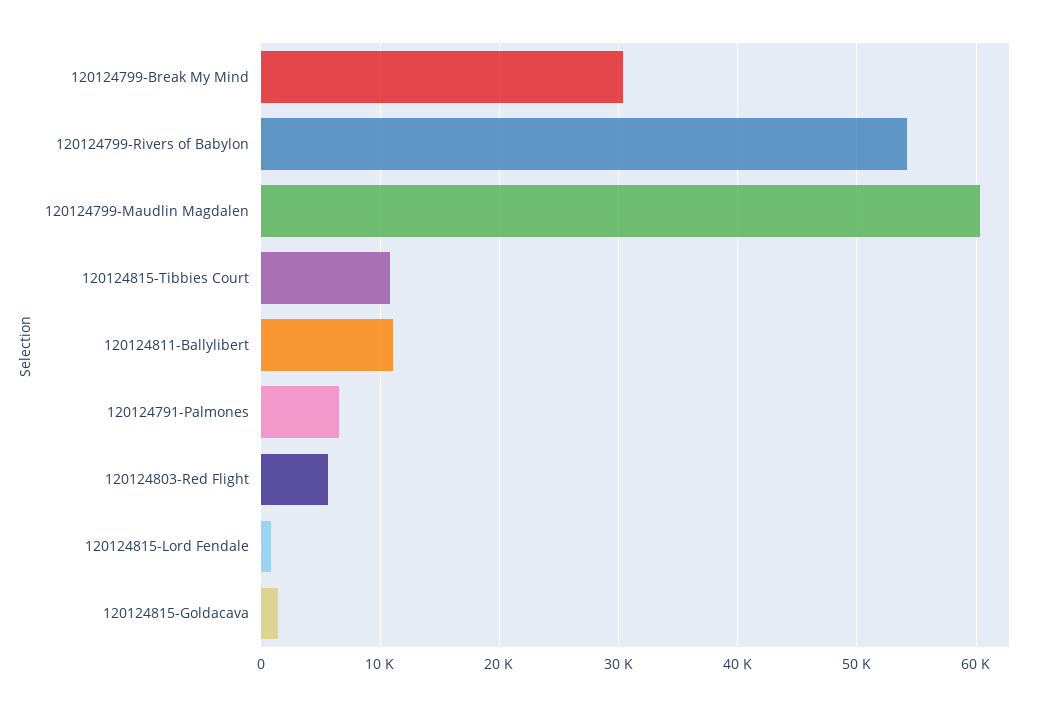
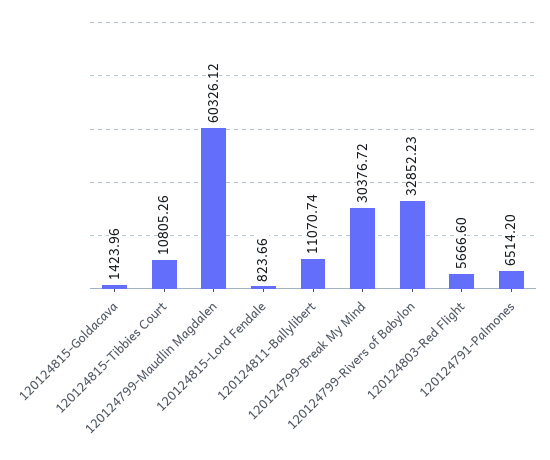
120124799-Rivers of Babylon: 54000 -> 32852.23

